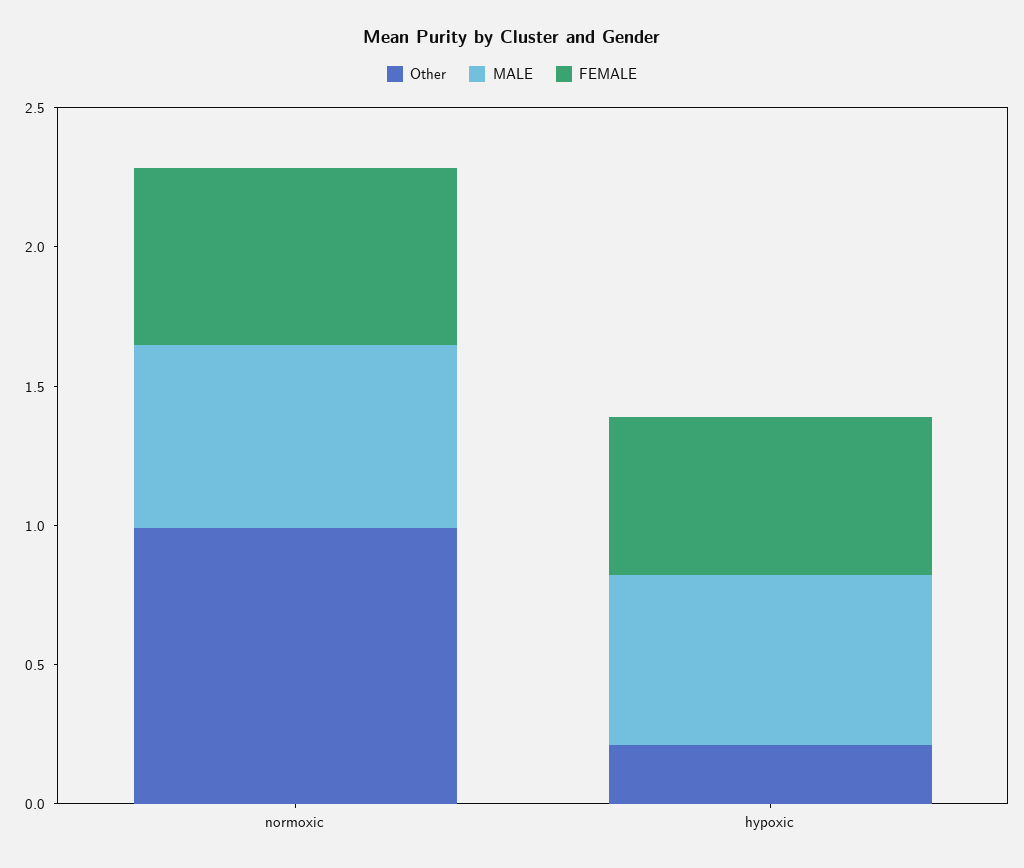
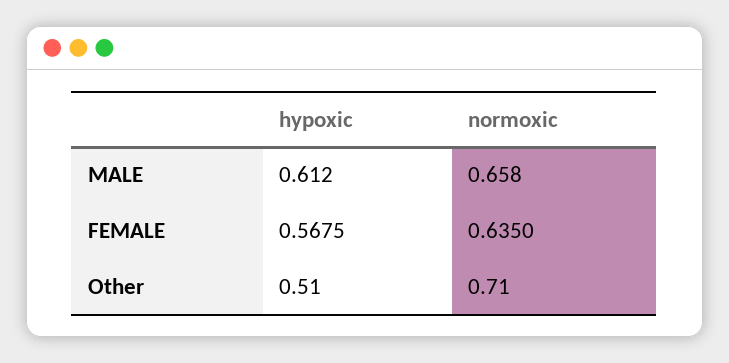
Other, normoxic: 1 -> 0.71
Other, hypoxic: 0.2 -> 0.51

